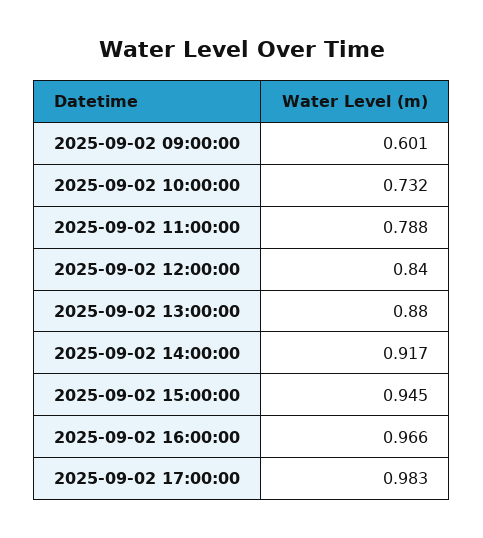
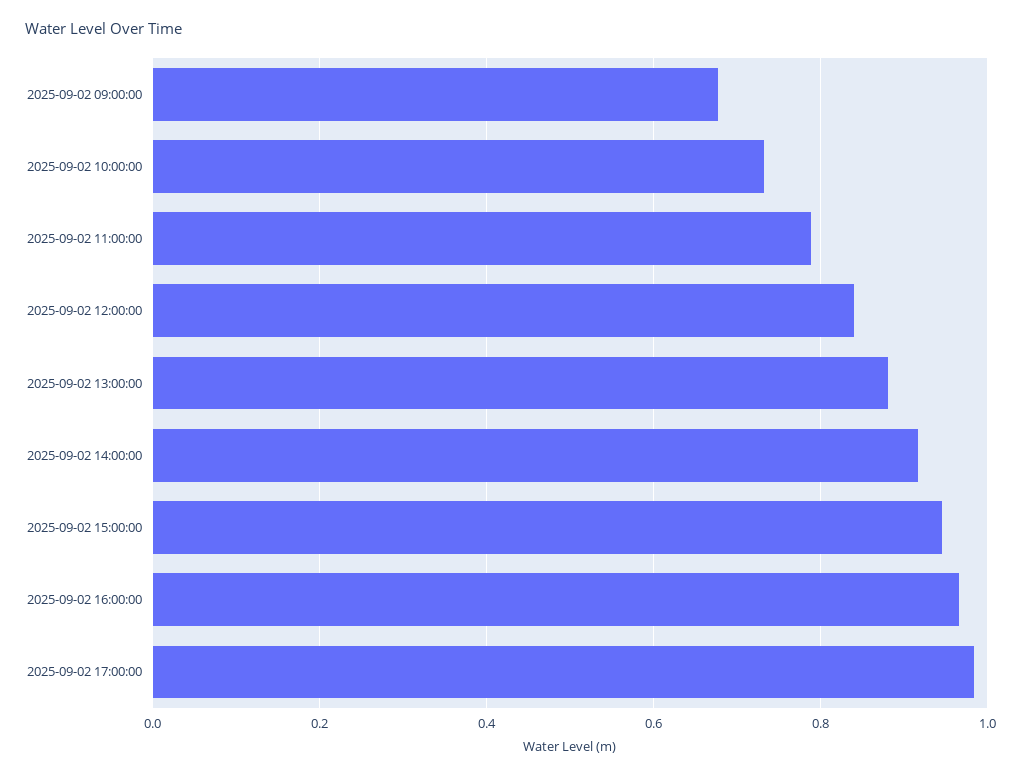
2025-09-02 09:00:00: 0.601 -> 0.68

